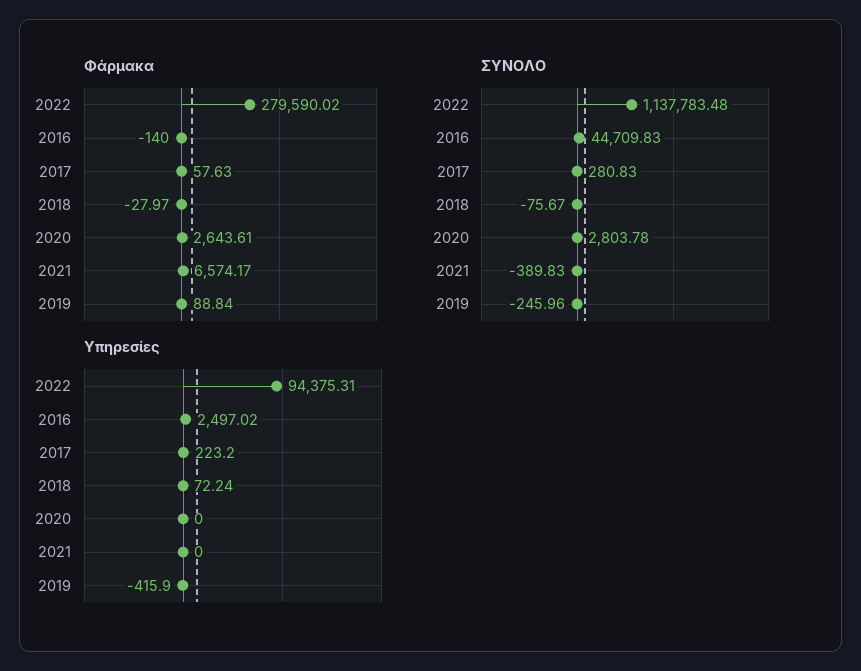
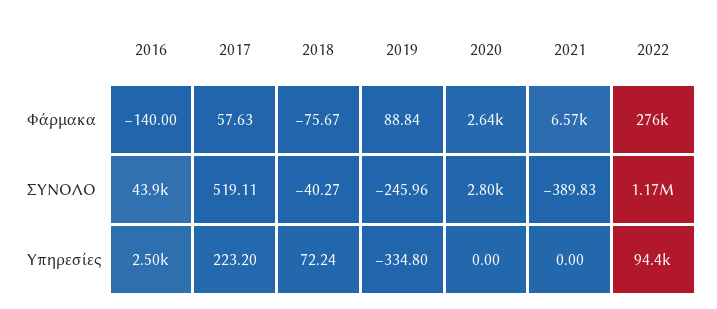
Φάρμακα, 2022: 279590.02 -> 276000
Φάρμακα, 2018: -27.97 -> -75.67
ΣΥΝΟΛΟ, 2022: 1137783.48 -> 1170000
ΣΥΝΟΛΟ, 2016: 44709.83 -> 43900
ΣΥΝΟΛΟ, 2017: 280.83 -> 519.11
ΣΥΝΟΛΟ, 2018: -75.67 -> -40.27
Υπηρεσίες, 2019: -415.9 -> -334.8

